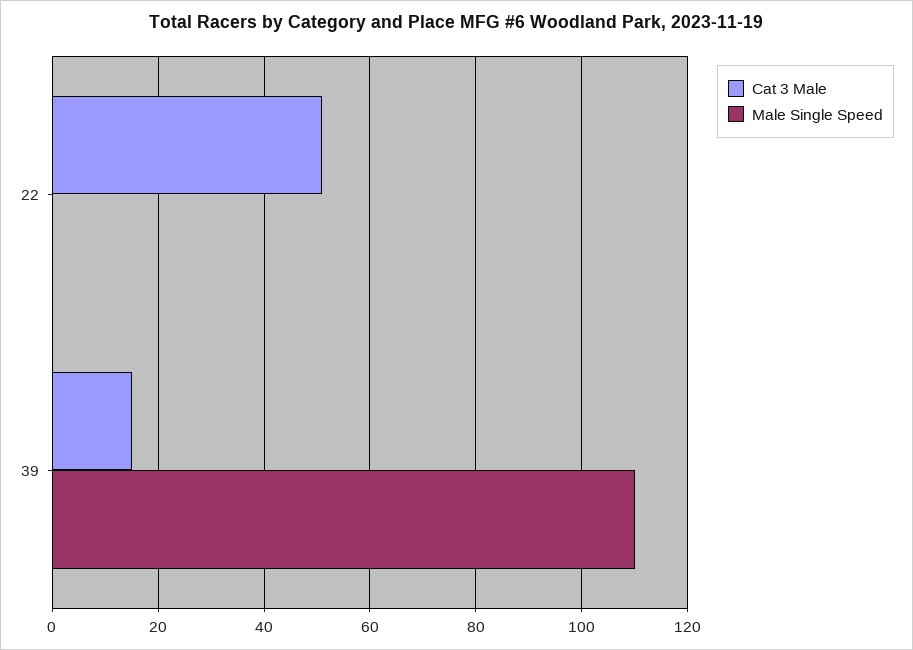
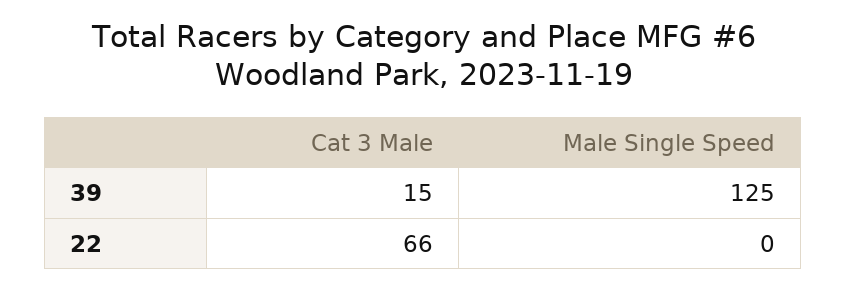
Cat 3 Male, 22: 50 -> 66
Male Single Speed, 39: 110 -> 125

